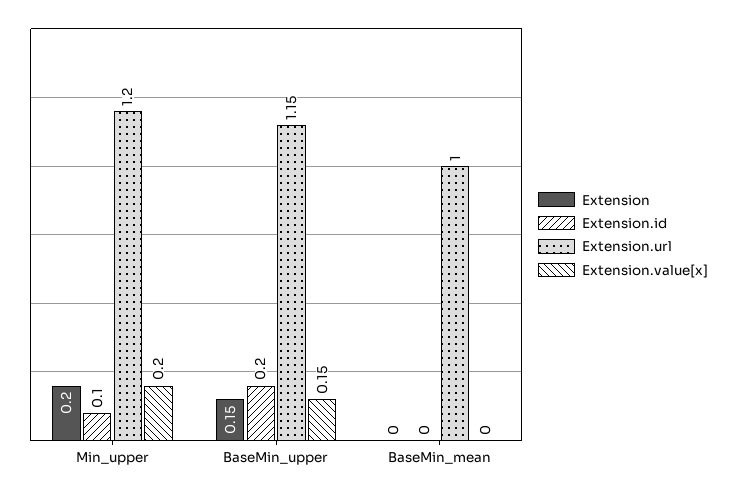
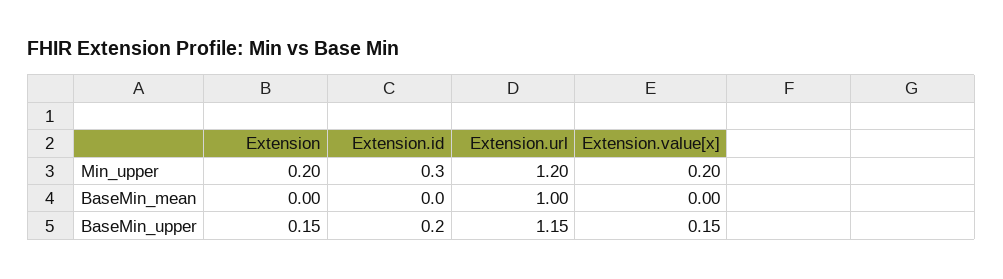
Extension.id, Min_upper: 0.1 -> 0.3

